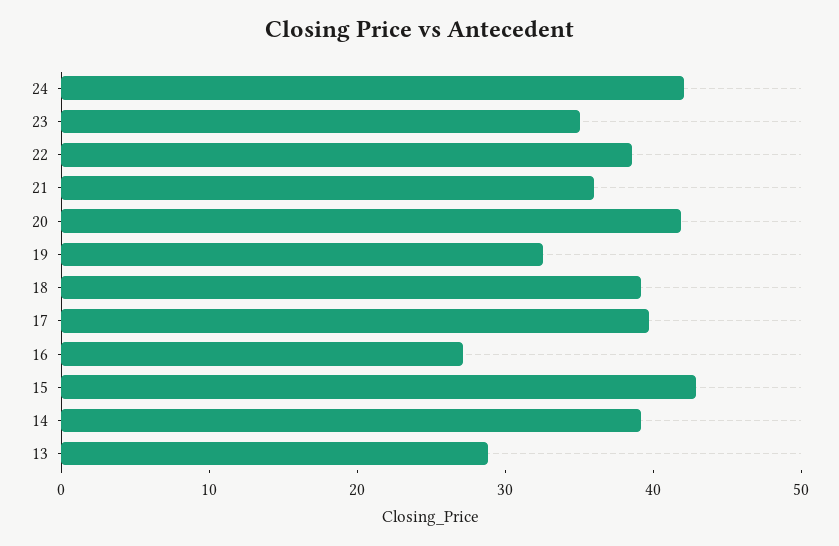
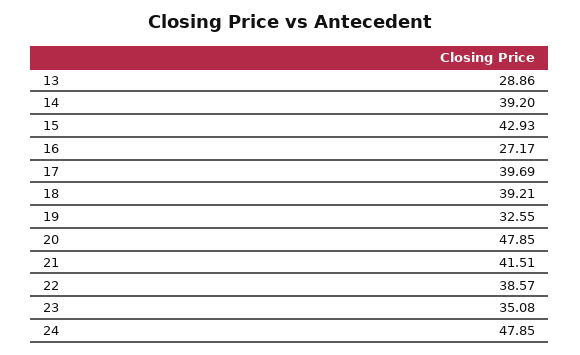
24: 42 -> 47.85
21: 36 -> 41.51
20: 42 -> 47.85

